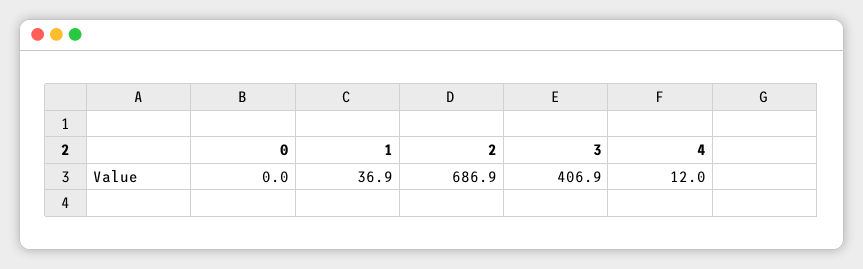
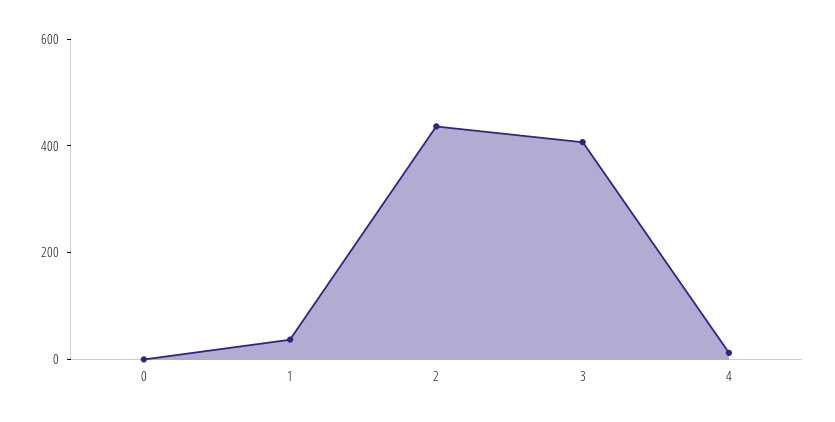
2: 686.9 -> 450

